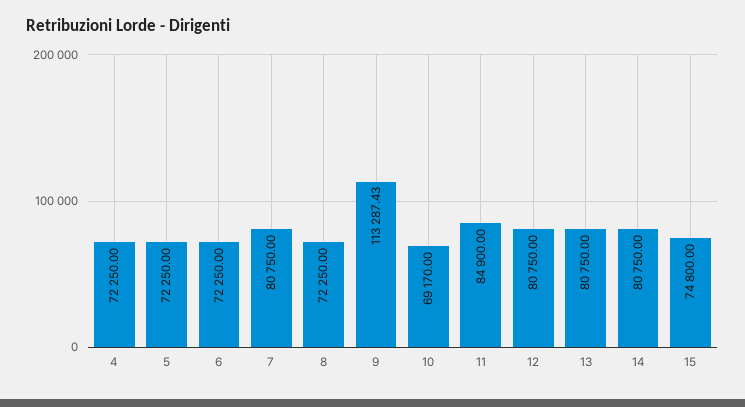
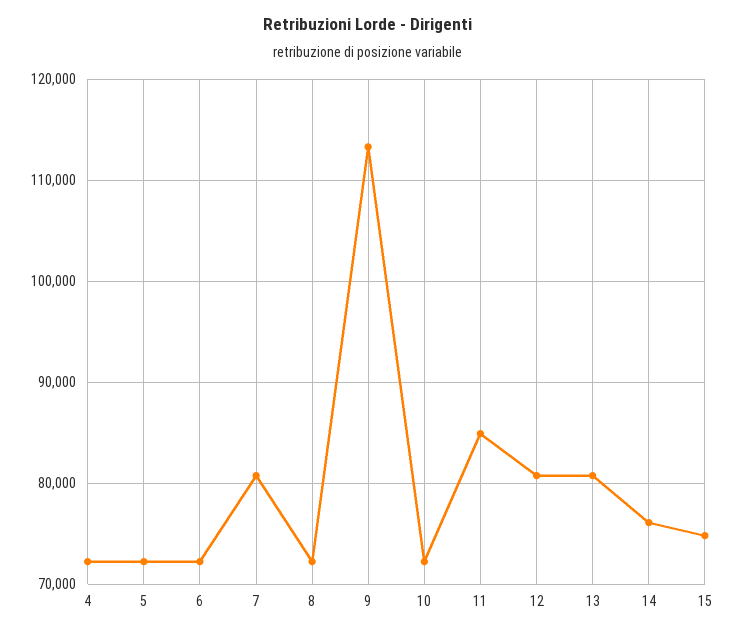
10: 69170 -> 72000
14: 80750 -> 76000

